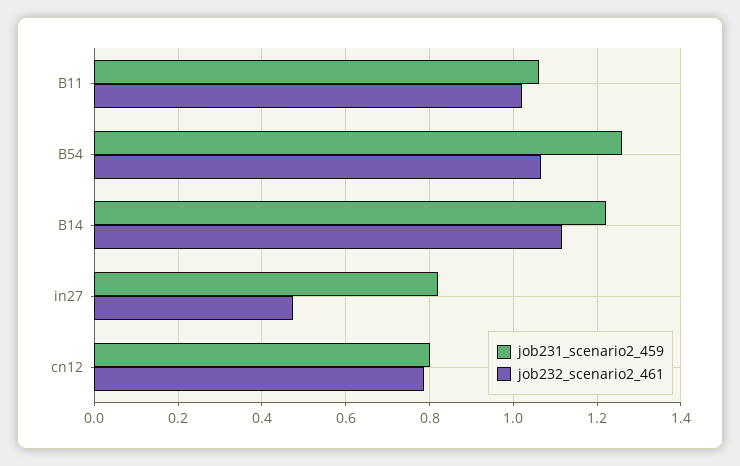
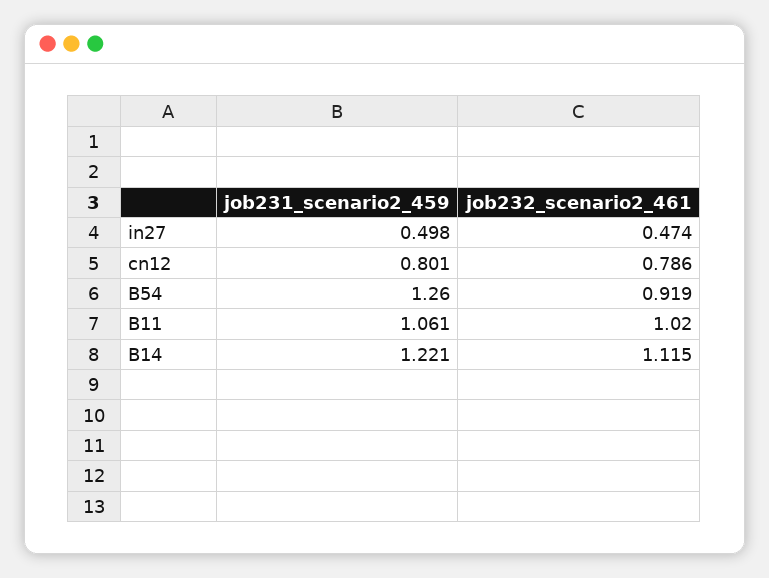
job232_scenario2_461, B54: 1.06 -> 0.919
job231_scenario2_459, in27: 0.82 -> 0.498

